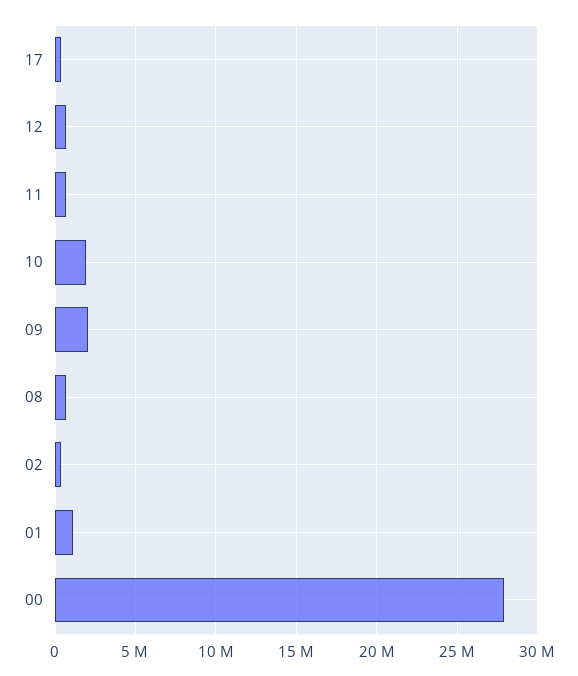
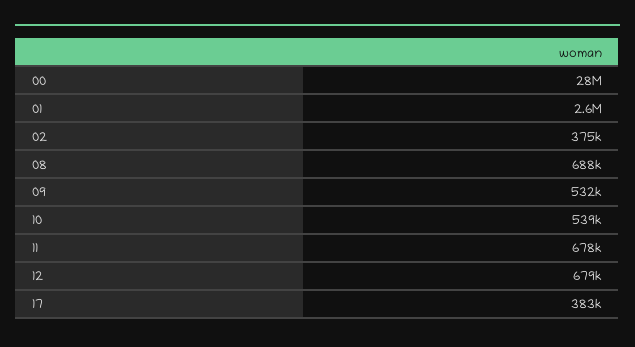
10: 2000000 -> 539000
09: 2000000 -> 532000
01: 1000000 -> 2600000

